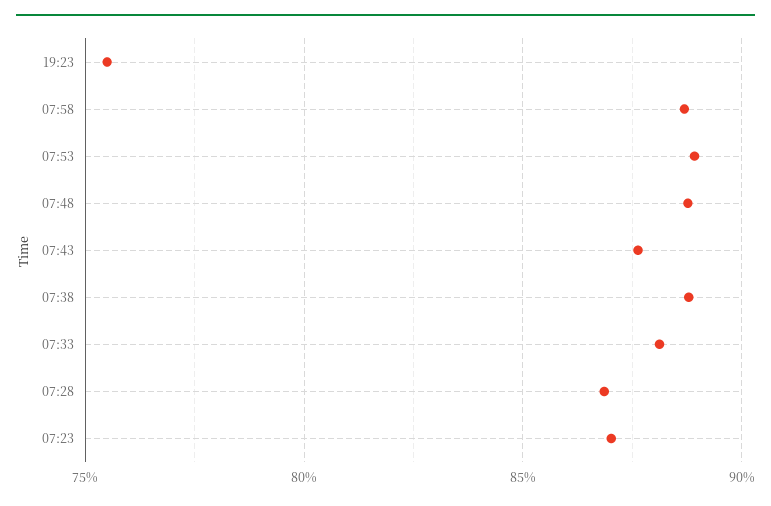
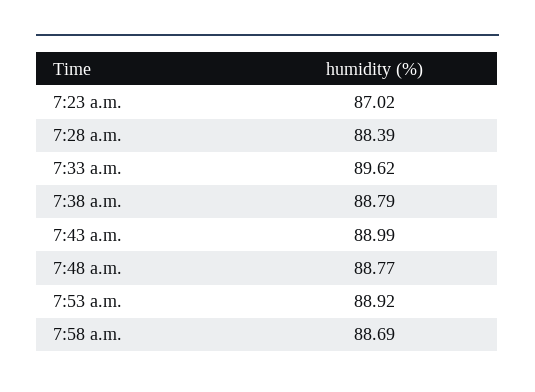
19:23: 75.5 -> none
07:43: 87.5 -> 88.99
07:33: 88 -> 89.62
07:28: 87 -> 88.39

